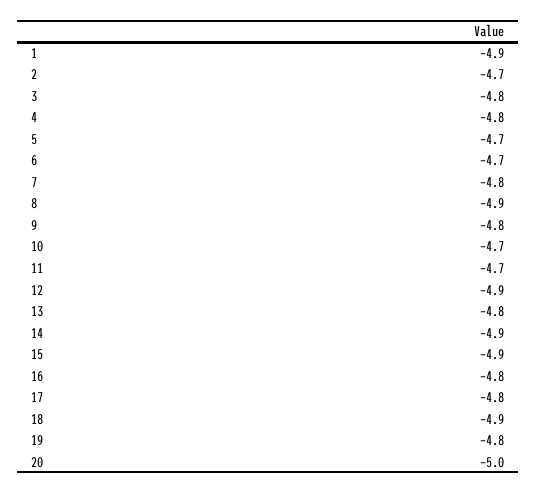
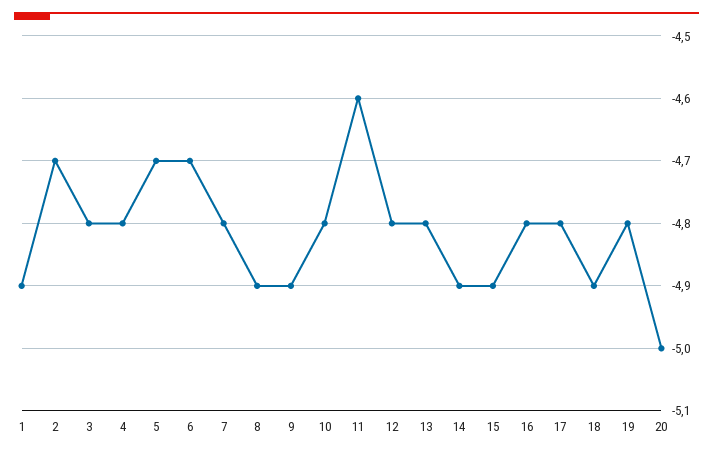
9: -4.8 -> -4.9
10: -4.7 -> -4.8
11: -4.7 -> -4.6
12: -4.9 -> -4.8

